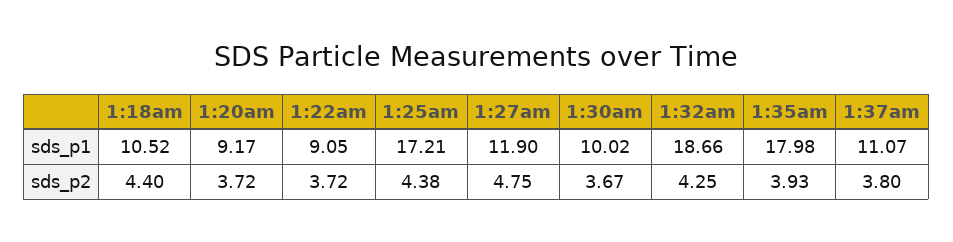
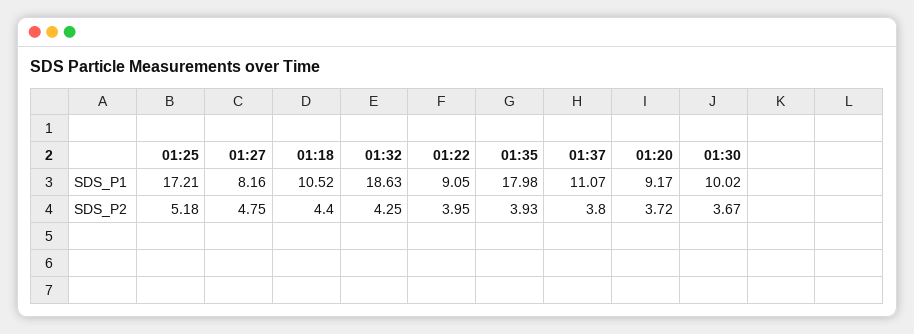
1:27am, sds_p1: 11.9 -> 8.16
1:32am, sds_p1: 18.66 -> 18.63
1:22am, sds_p2: 3.72 -> 3.95
1:25am, sds_p2: 4.38 -> 5.18

